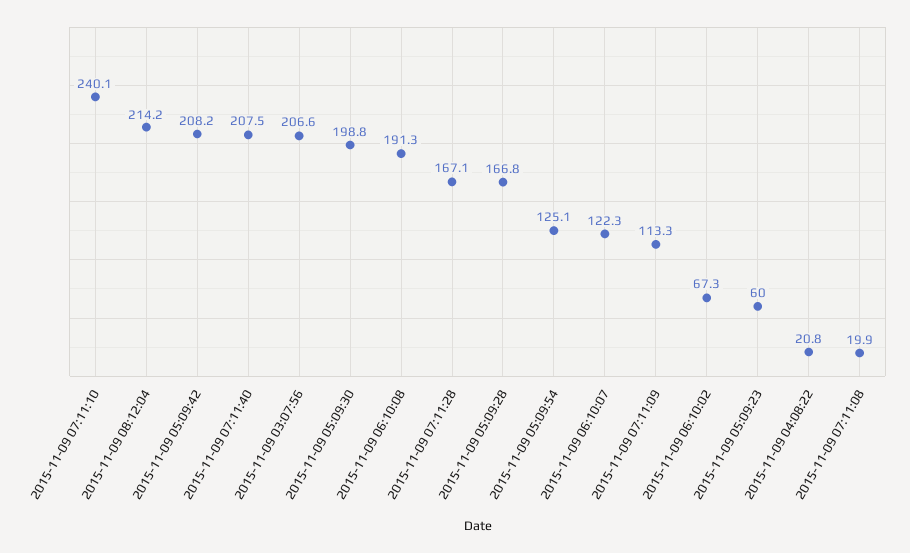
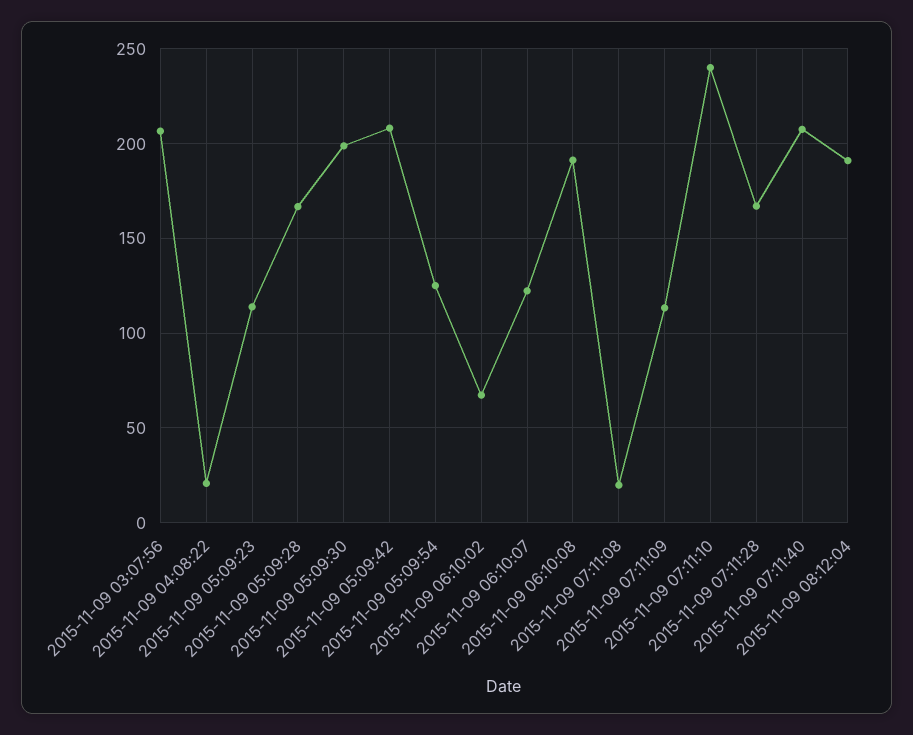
2015-11-09 08:12:04: 214.2 -> 190
2015-11-09 05:09:23: 60 -> 115

